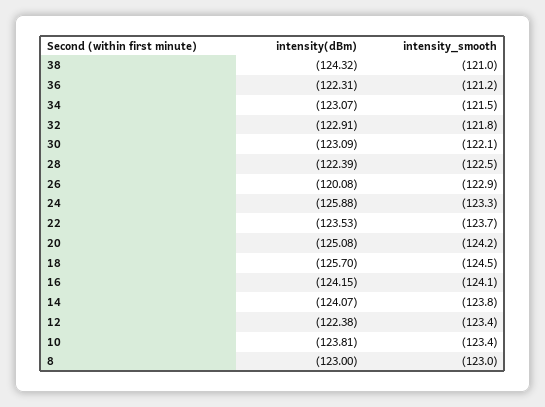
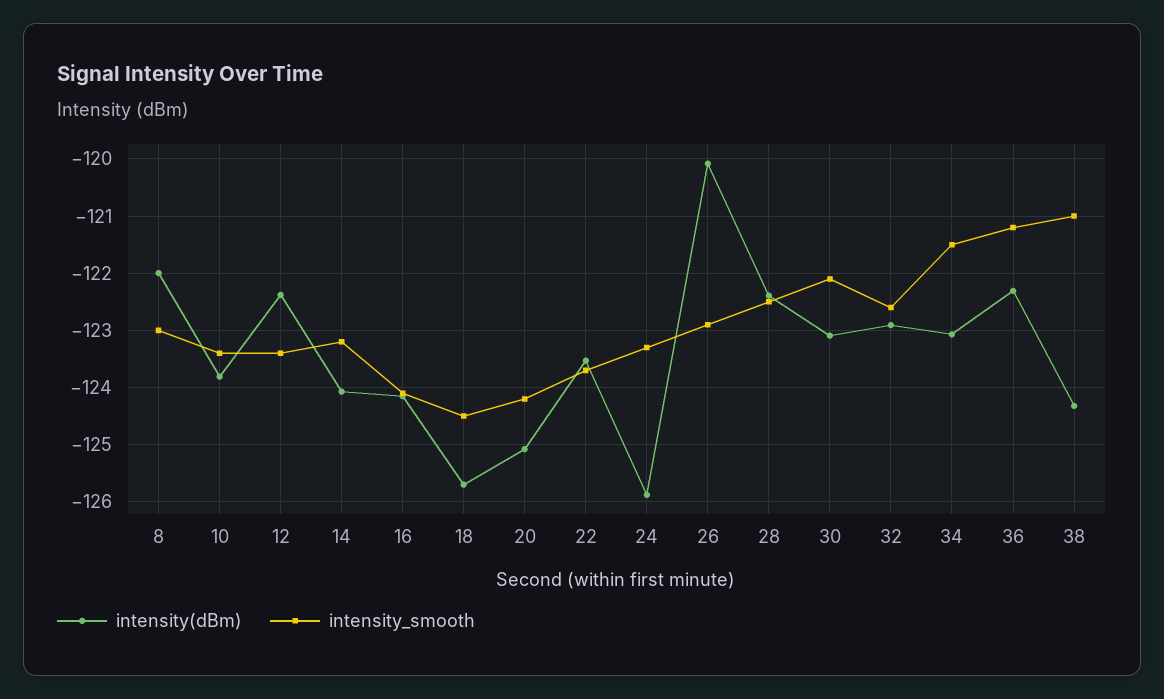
intensity_smooth, 32: -121.8 -> -122.6
intensity_smooth, 14: -123.8 -> -123.2
intensity(dBm), 8: -123 -> -122

